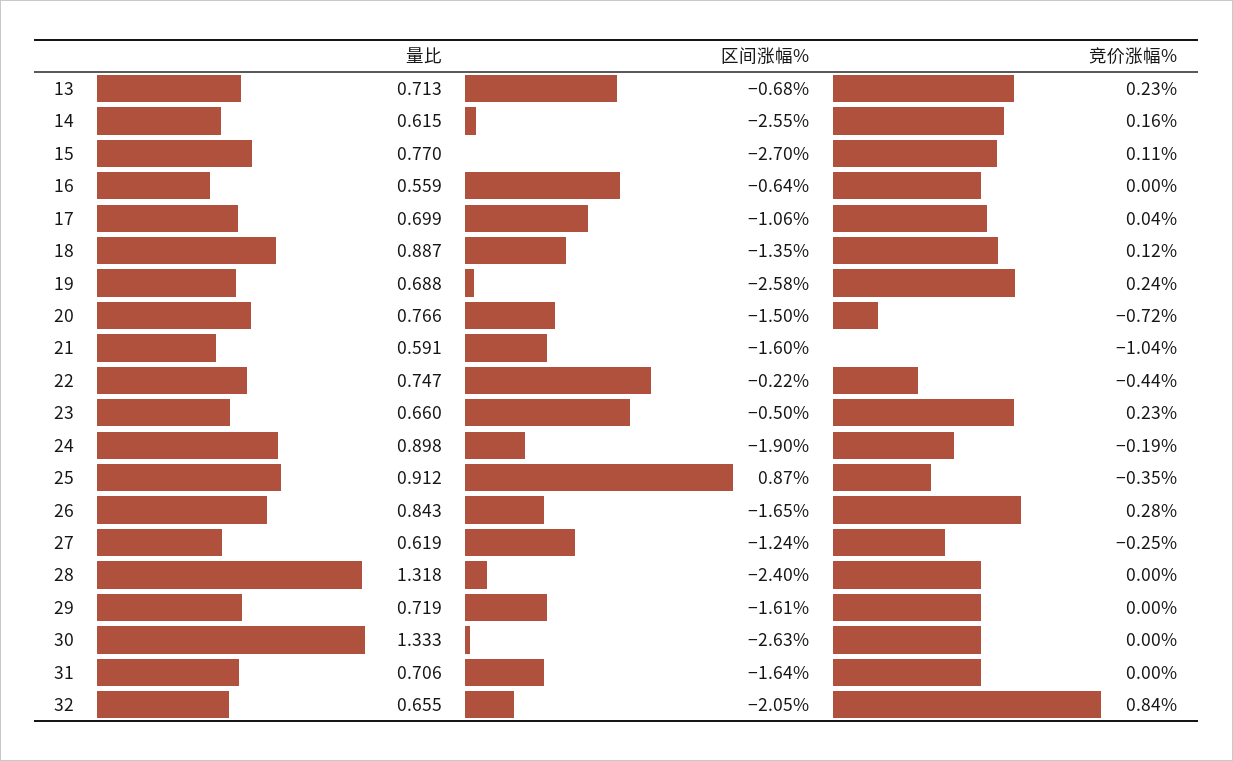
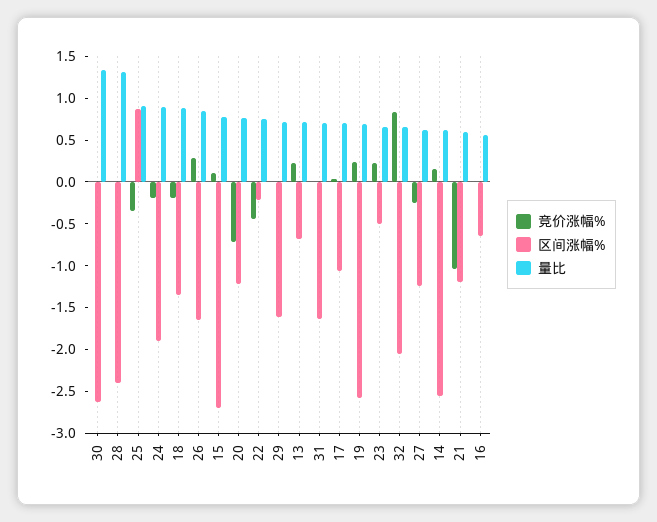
竞价涨幅%, 18: 0.12 -> -0.2
区间涨幅%, 20: -1.5 -> -1.2
区间涨幅%, 21: -1.6 -> -1.2

